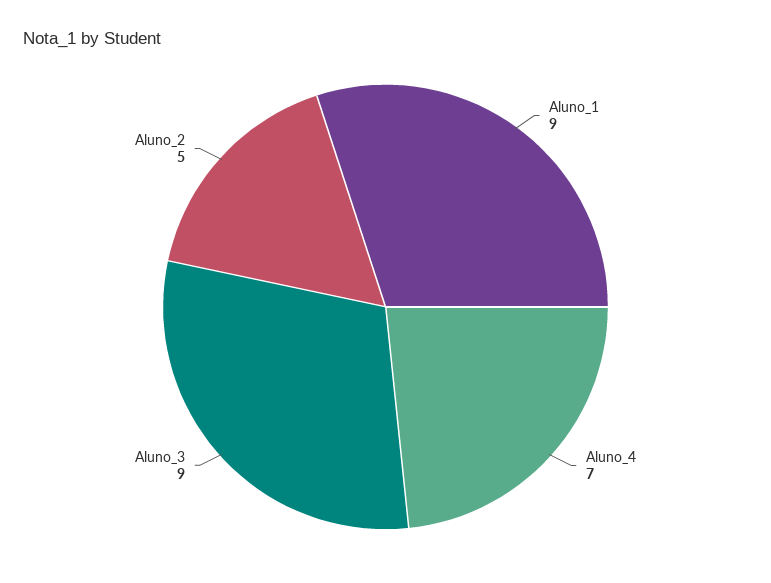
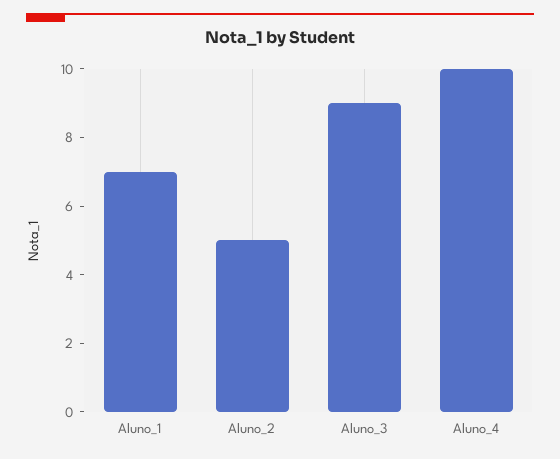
Aluno_1: 9 -> 7
Aluno_4: 7 -> 10

